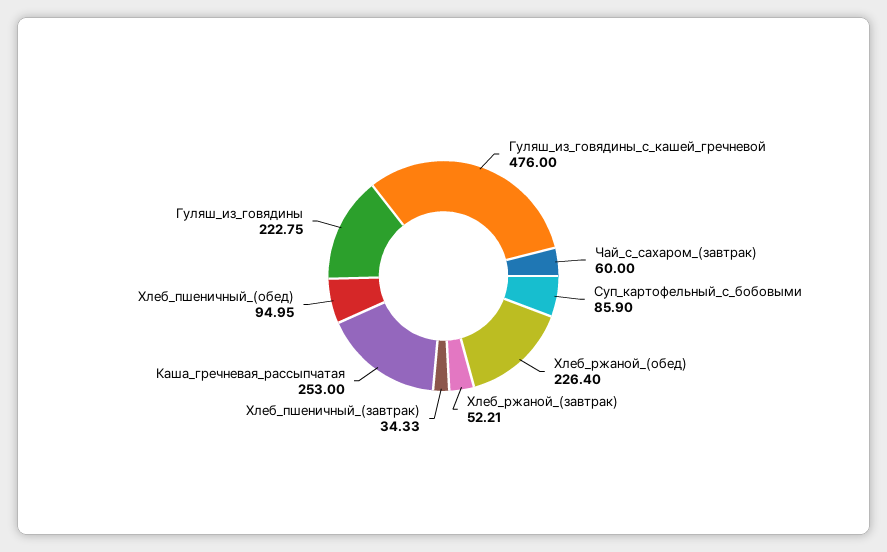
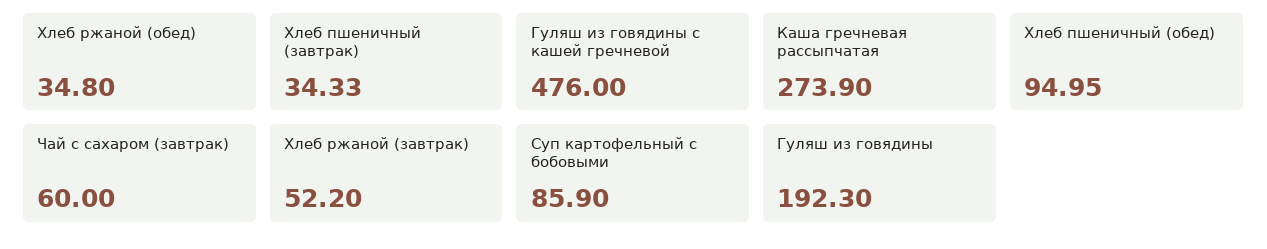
Хлеб_ржаной_(обед): 226.4 -> 34.8
Хлеб_ржаной_(завтрак): 52.21 -> 52.2
Каша_гречневая_рассыпчатая: 253 -> 273.9
Гуляш_из_говядины: 222.75 -> 192.3

